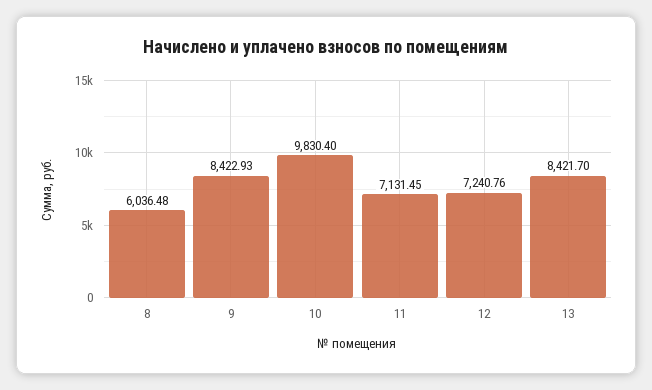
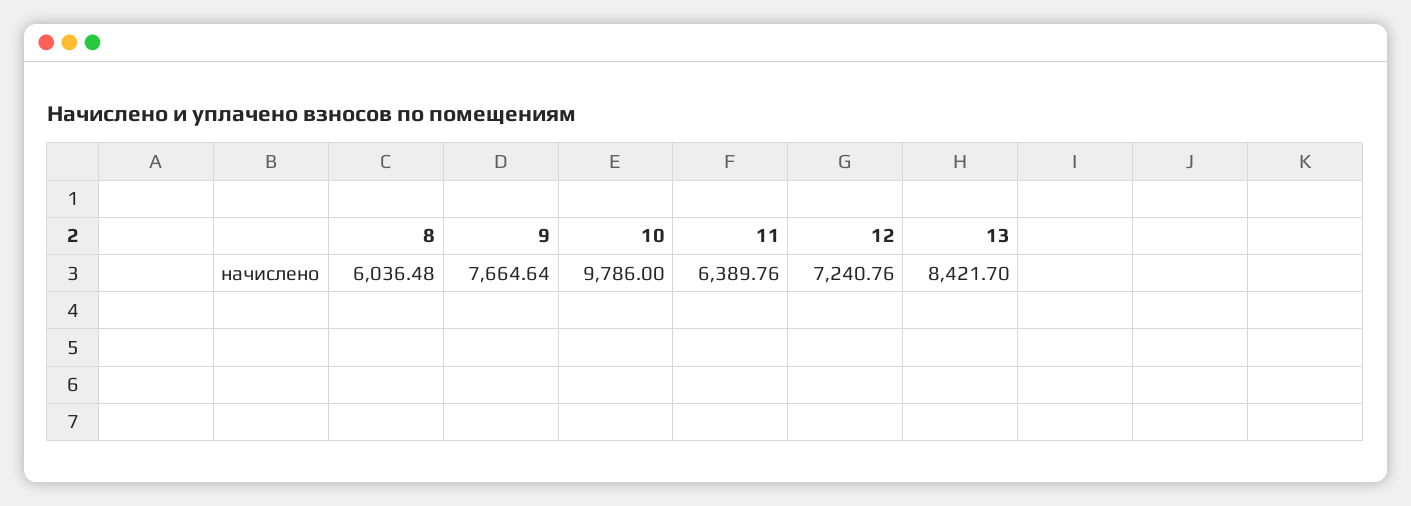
9: 8422.93 -> 7664.64
10: 9830.4 -> 9786
11: 7131.45 -> 6389.76

